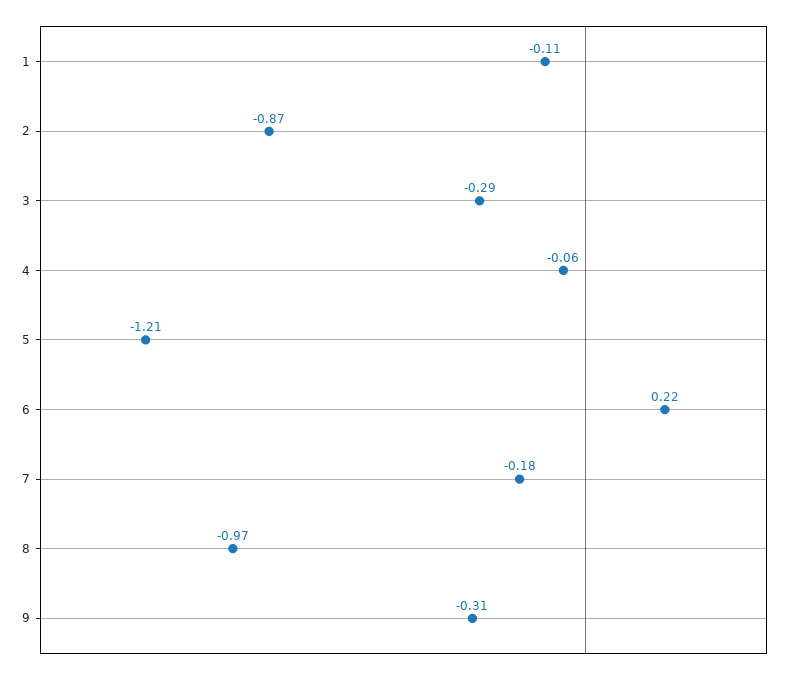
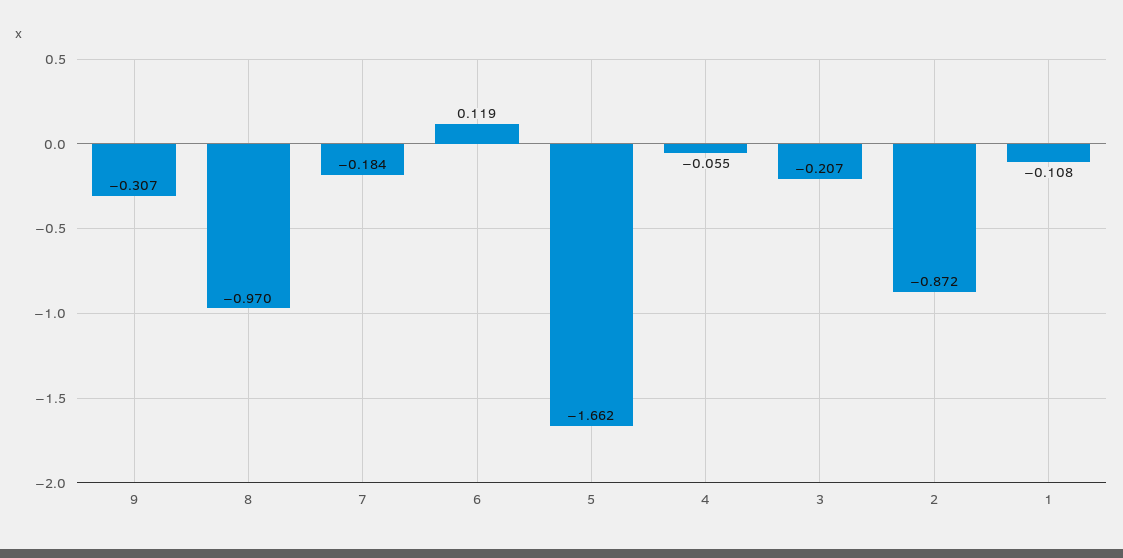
3: -0.29 -> -0.207
5: -1.21 -> -1.662
6: 0.22 -> 0.119

